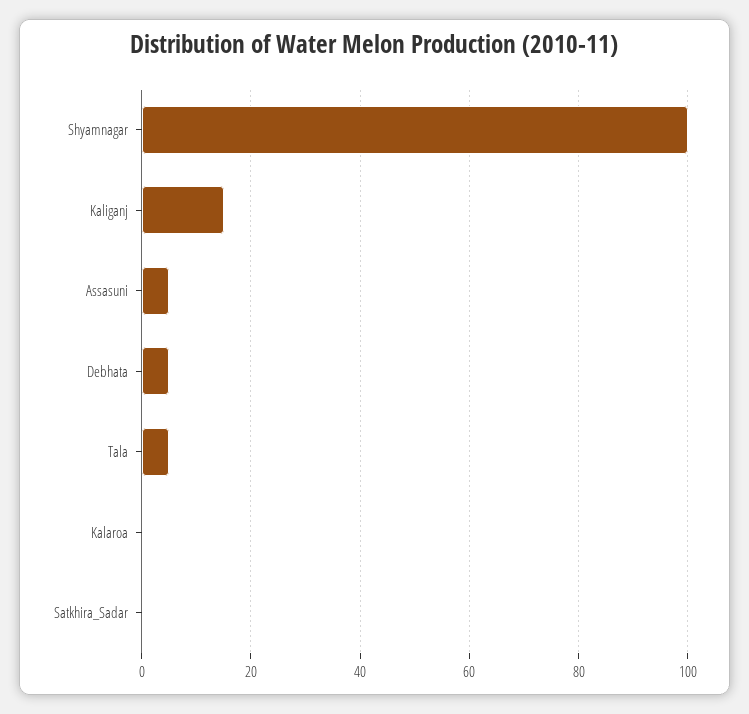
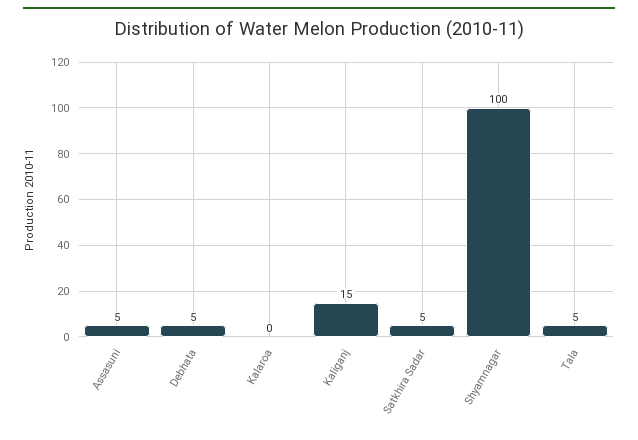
Satkhira_Sadar: 0 -> 5

